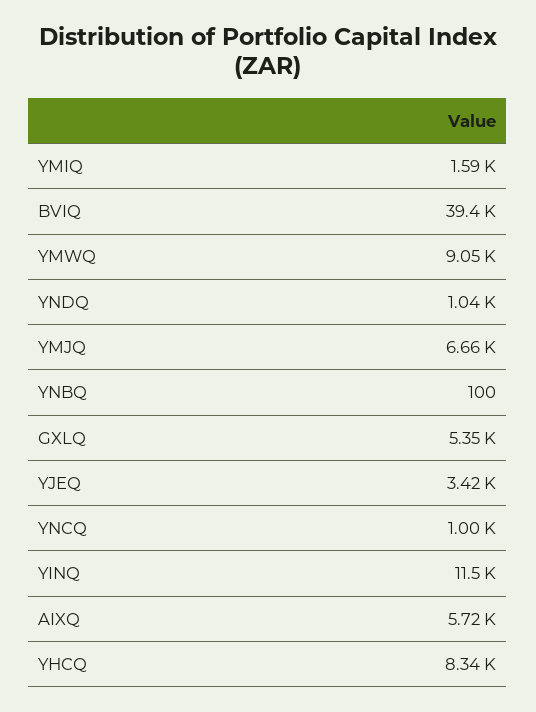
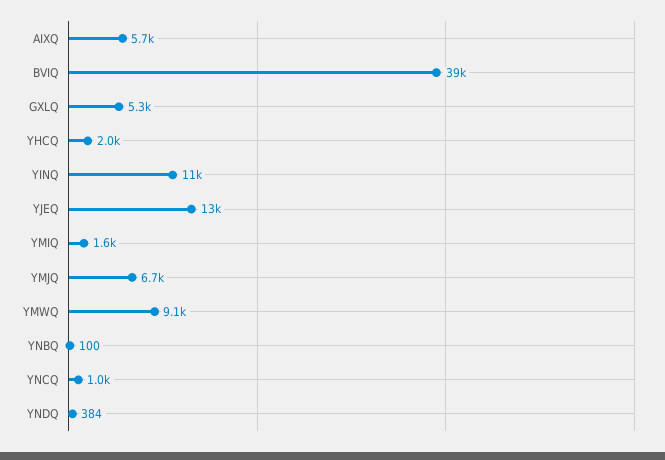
YNDQ: 1040 -> 384
YJEQ: 3420 -> 13000
YHCQ: 8340 -> 2000

